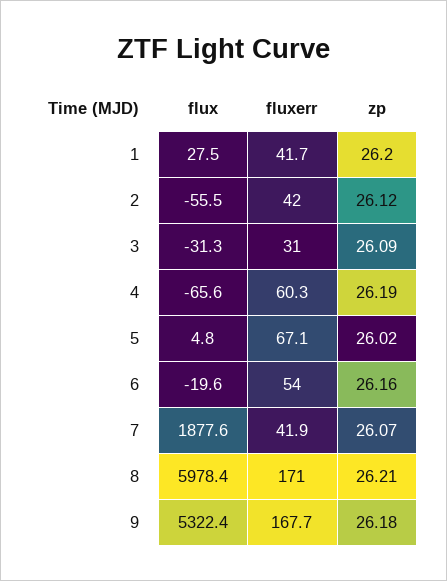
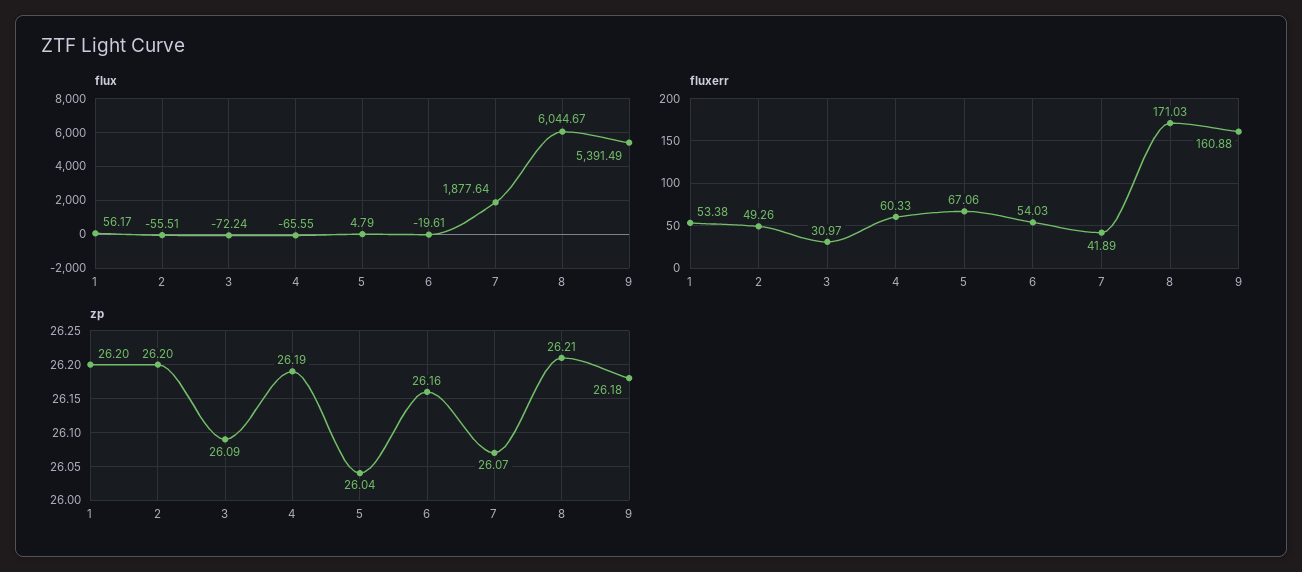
flux, 1: 27.5 -> 56.17
fluxerr, 1: 41.7 -> 53.38
fluxerr, 2: 42 -> 49.26
zp, 2: 26.12 -> 26.2
flux, 3: -31.3 -> -72.24
zp, 5: 26.02 -> 26.04
flux, 8: 5978.4 -> 6044.67
flux, 9: 5322.4 -> 5391.49
fluxerr, 9: 167.7 -> 160.88

